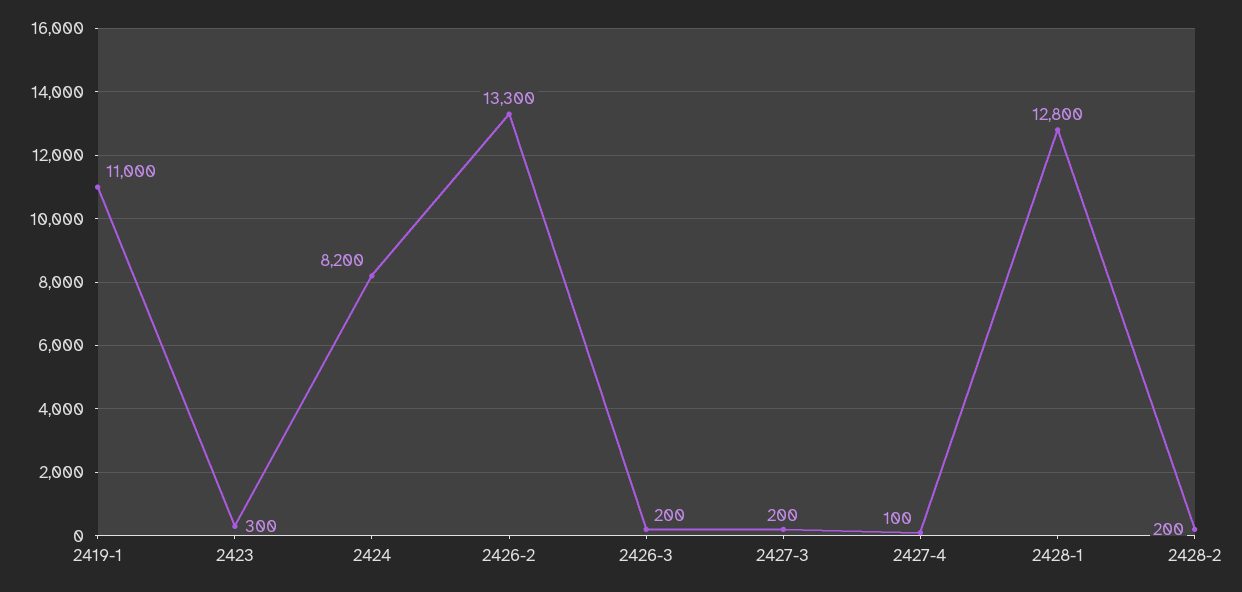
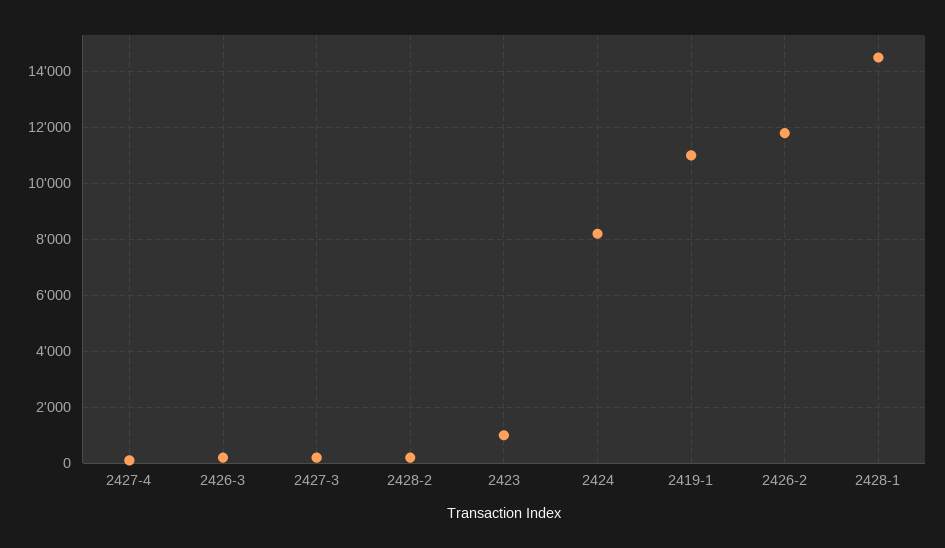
2423: 300 -> 1000
2426-2: 13300 -> 11750
2428-1: 12800 -> 14500

